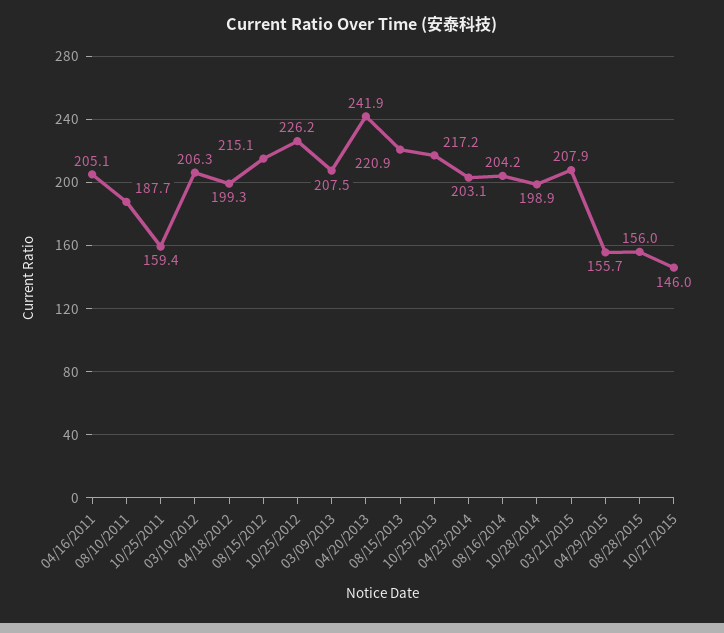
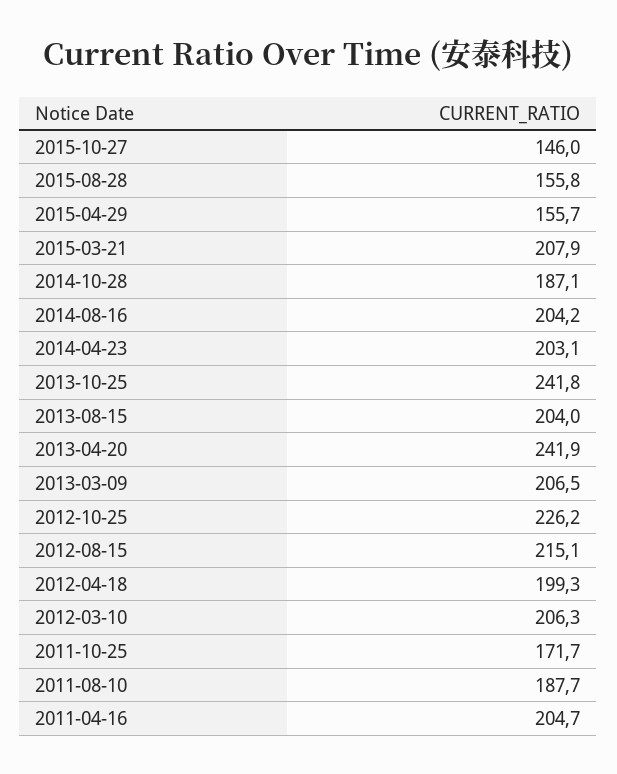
04/16/2011: 205.1 -> 204.7
10/25/2011: 159.4 -> 171.7
03/09/2013: 207.5 -> 206.5
08/15/2013: 220.9 -> 204
10/25/2013: 217.2 -> 241.8
10/28/2014: 198.9 -> 187.1
08/28/2015: 156 -> 155.8

